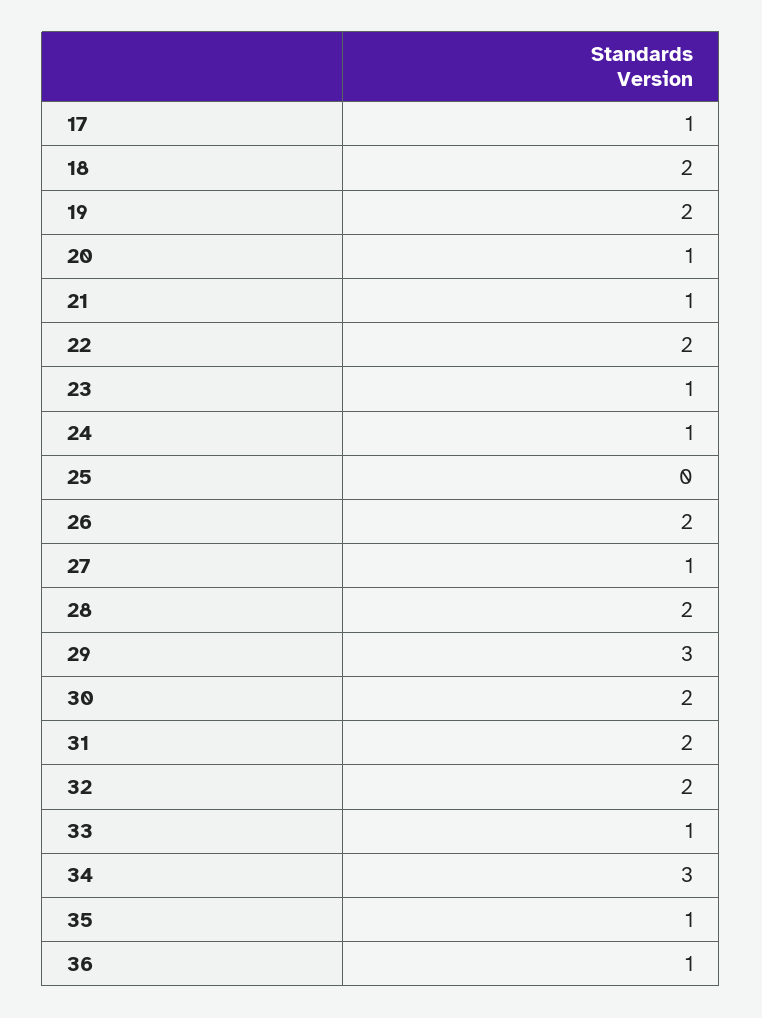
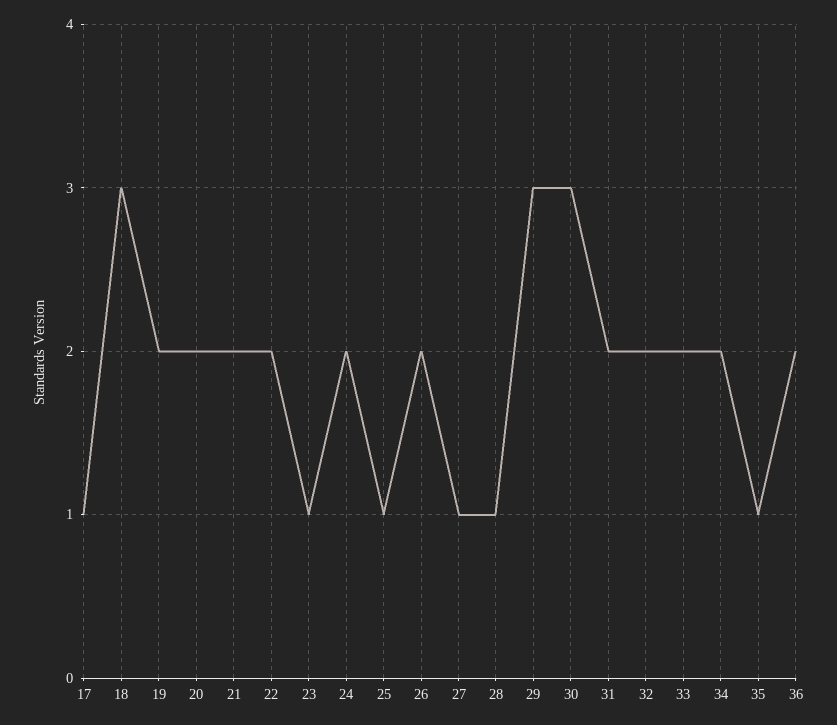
18: 2 -> 3
20: 1 -> 2
21: 1 -> 2
24: 1 -> 2
25: 0 -> 1
28: 2 -> 1
30: 2 -> 3
33: 1 -> 2
34: 3 -> 2
36: 1 -> 2

